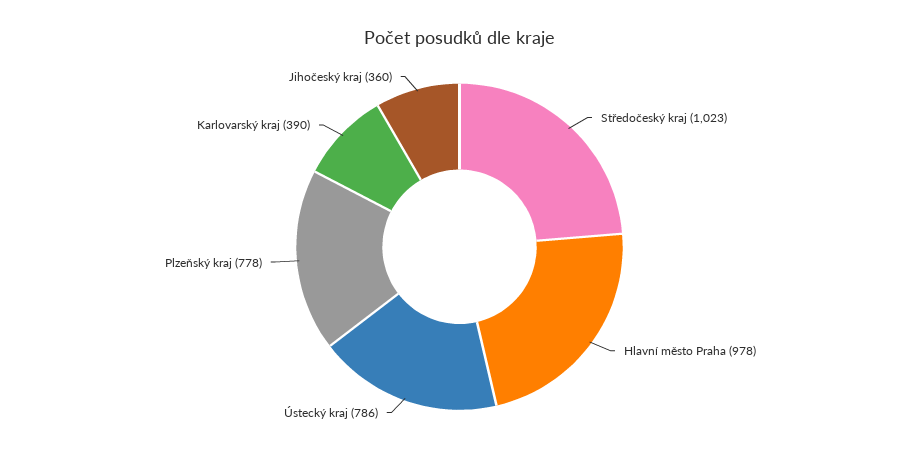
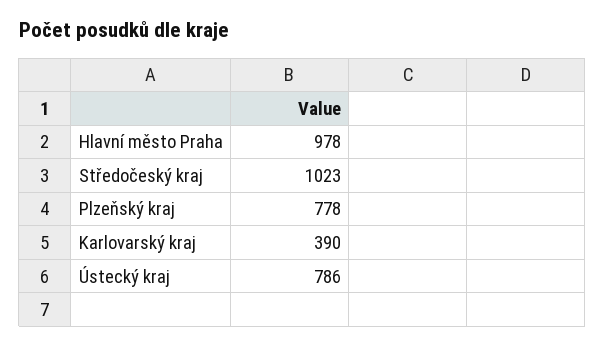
Jihočeský kraj: 360 -> none

